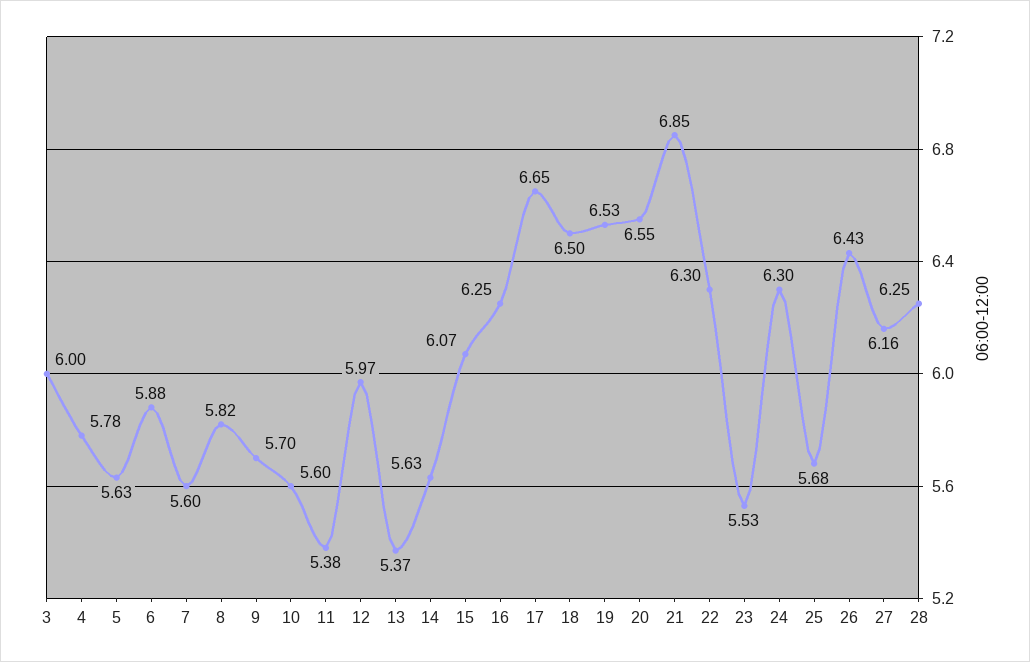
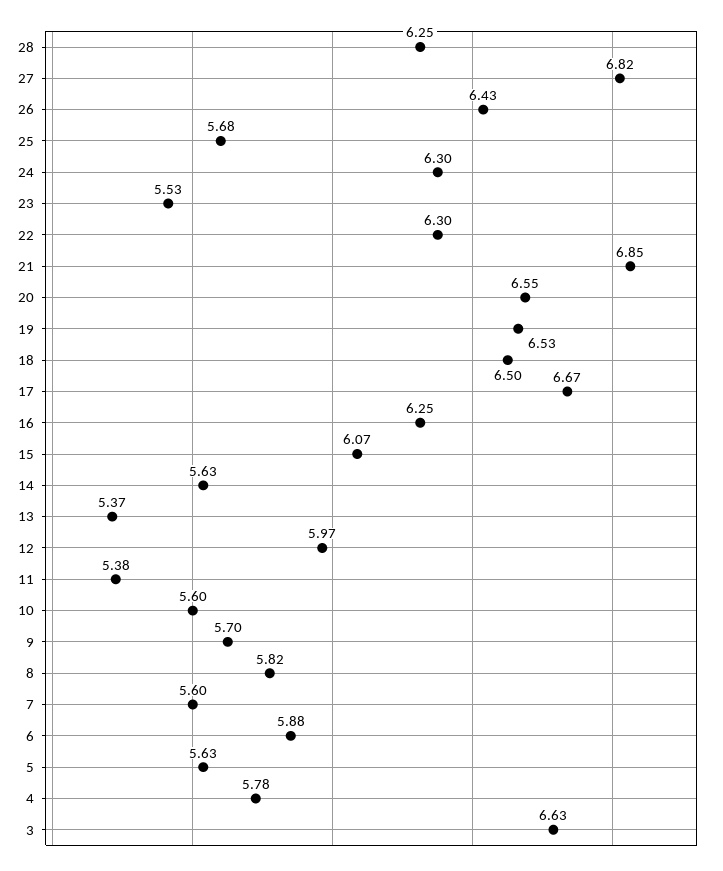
3: 6 -> 6.63
17: 6.65 -> 6.67
27: 6.16 -> 6.82

